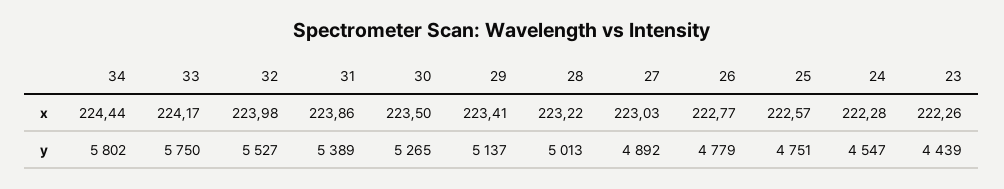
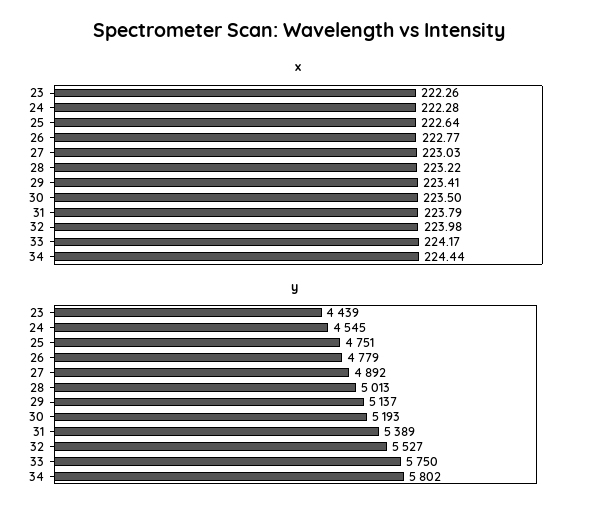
x, 31: 223.86 -> 223.79
x, 25: 222.57 -> 222.64
y, 30: 5265 -> 5193
y, 24: 4547 -> 4545

